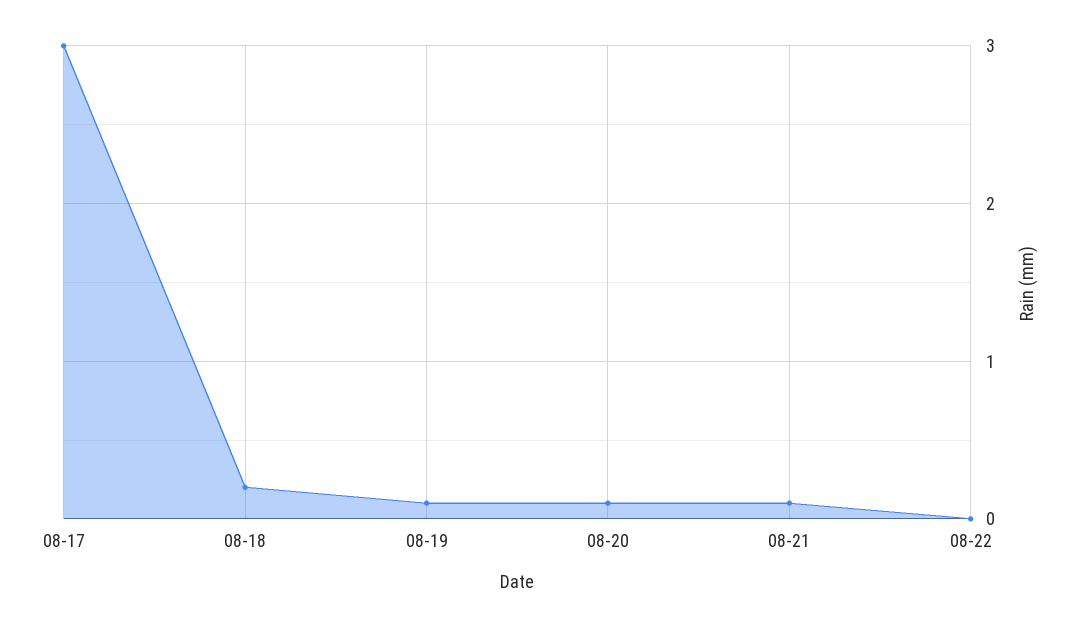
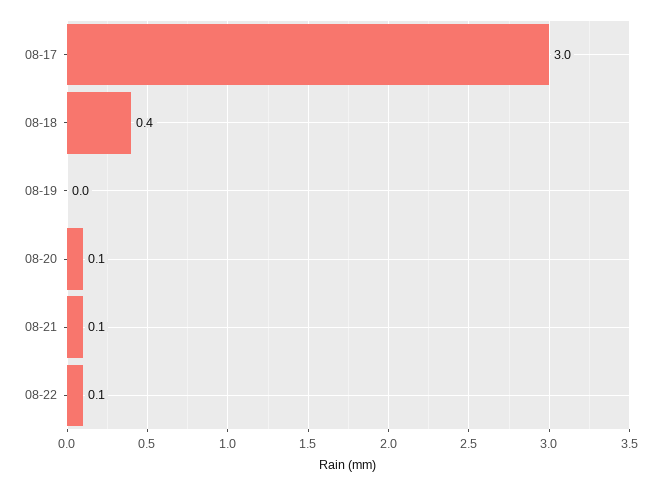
08-18: 0.2 -> 0.4
08-19: 0.1 -> 0
08-22: 0 -> 0.1

